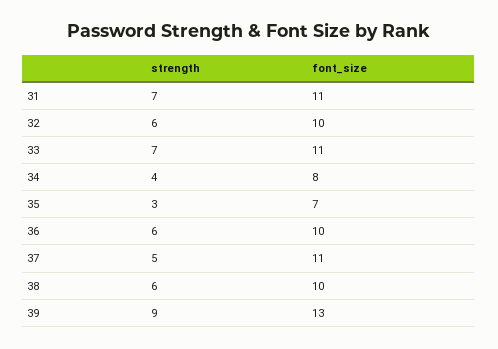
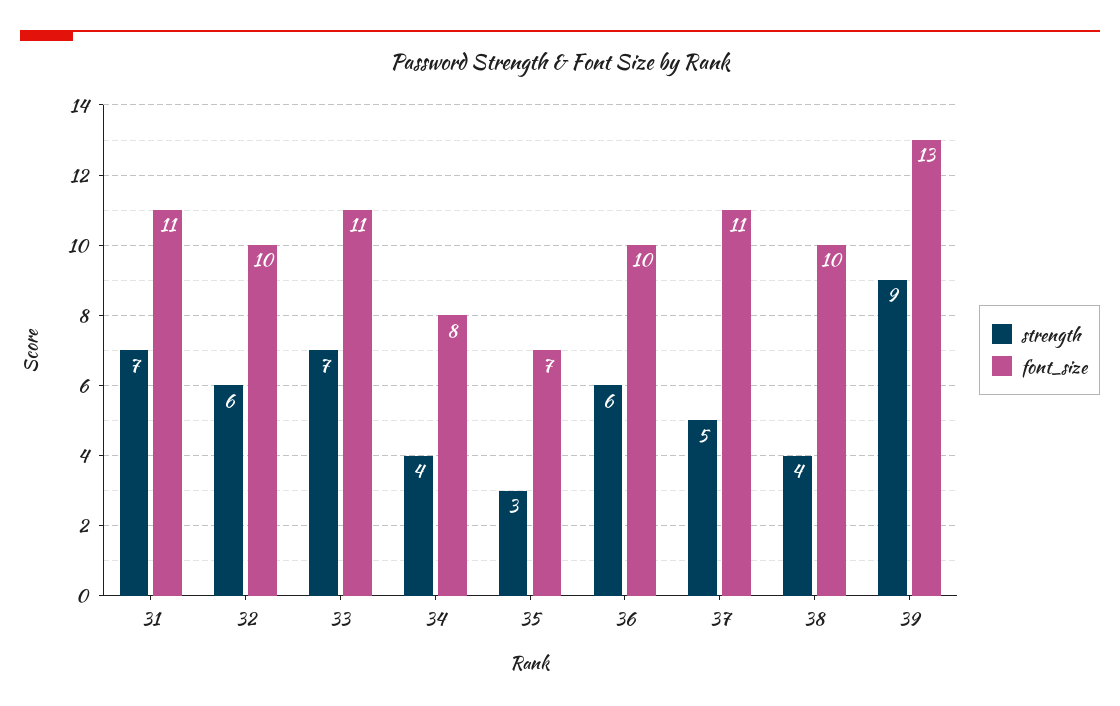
strength, 38: 6 -> 4

